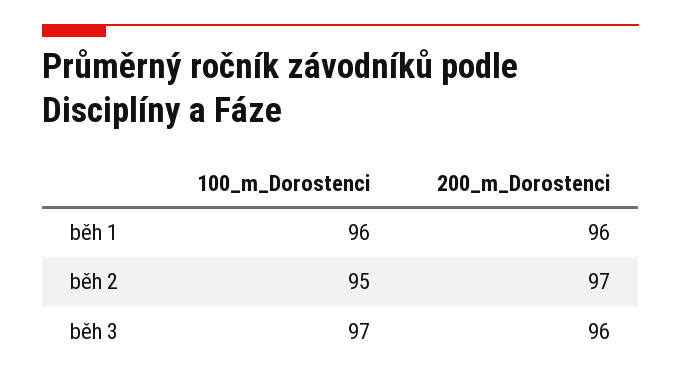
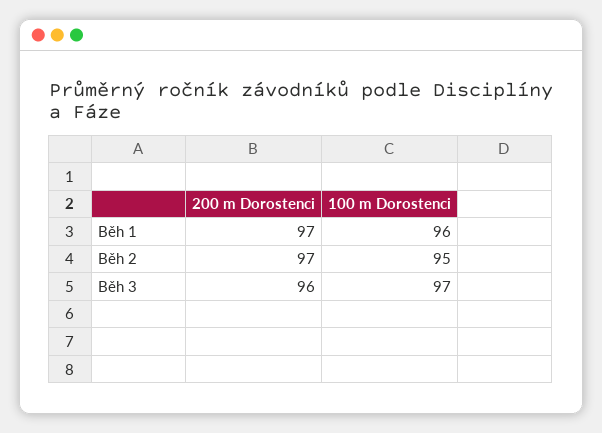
200_m_Dorostenci, běh 1: 96 -> 97

